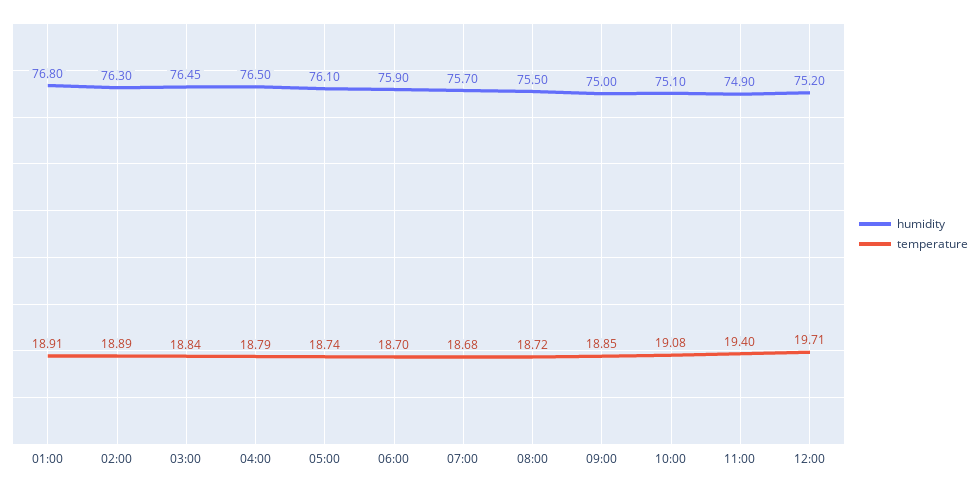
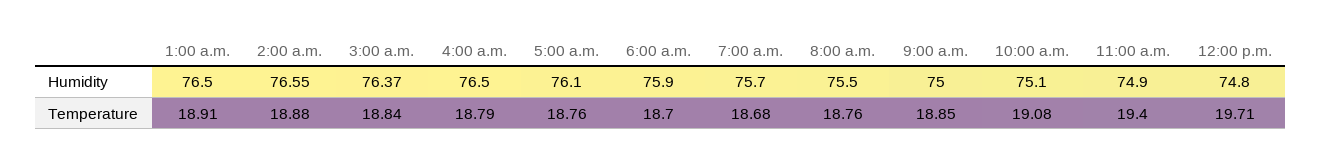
humidity, 01:00: 76.8 -> 76.5
humidity, 02:00: 76.3 -> 76.55
temperature, 02:00: 18.89 -> 18.88
humidity, 03:00: 76.45 -> 76.37
temperature, 05:00: 18.74 -> 18.76
temperature, 08:00: 18.72 -> 18.76
humidity, 12:00: 75.2 -> 74.8

